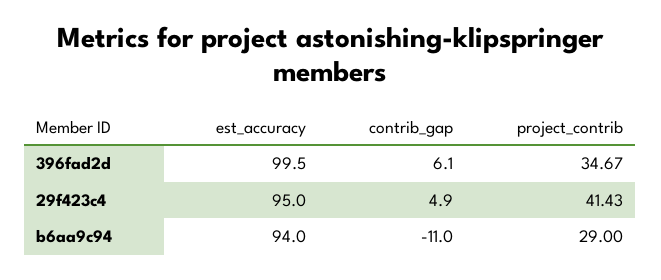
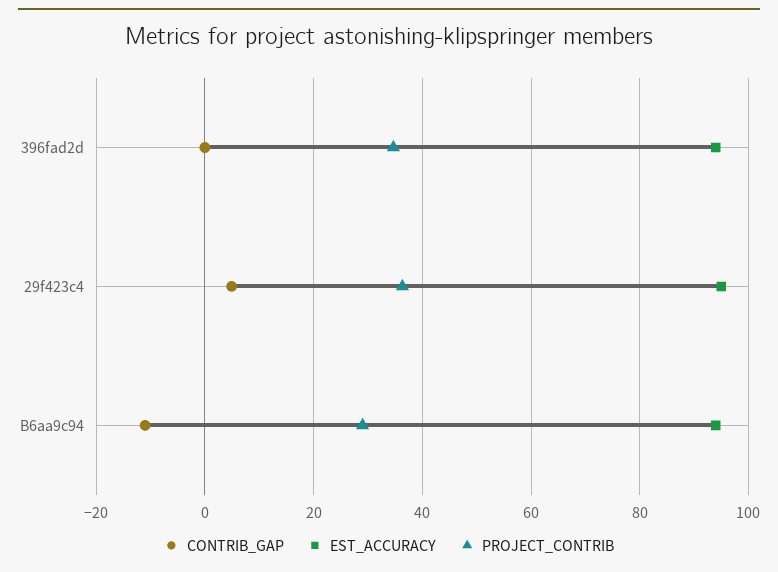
est_accuracy, 396fad2d: 99.5 -> 94
contrib_gap, 396fad2d: 6.1 -> 0
project_contrib, 29f423c4: 41.43 -> 36

